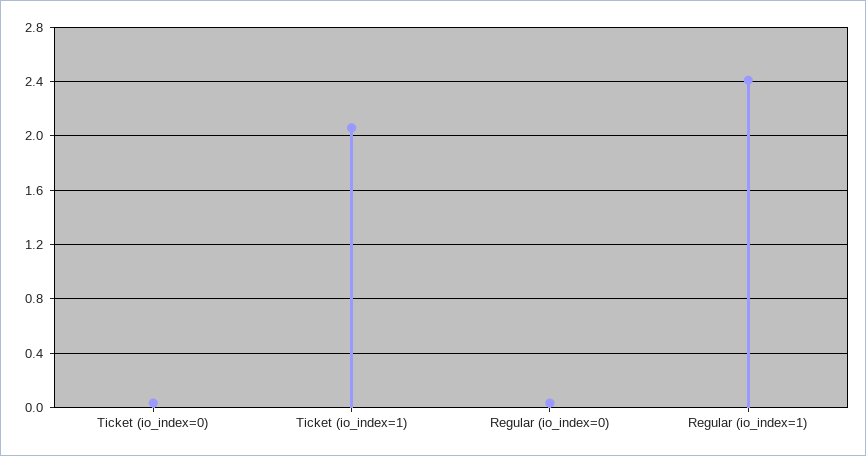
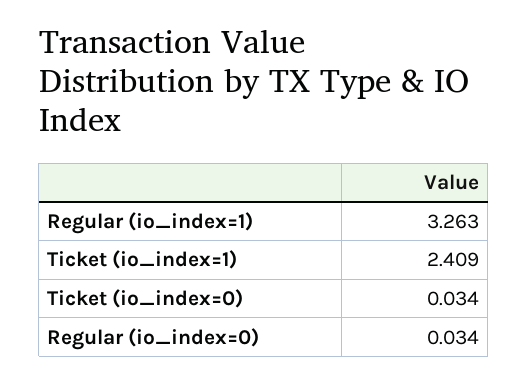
Ticket (io_index=1): 2.05 -> 2.409
Regular (io_index=1): 2.4 -> 3.263

